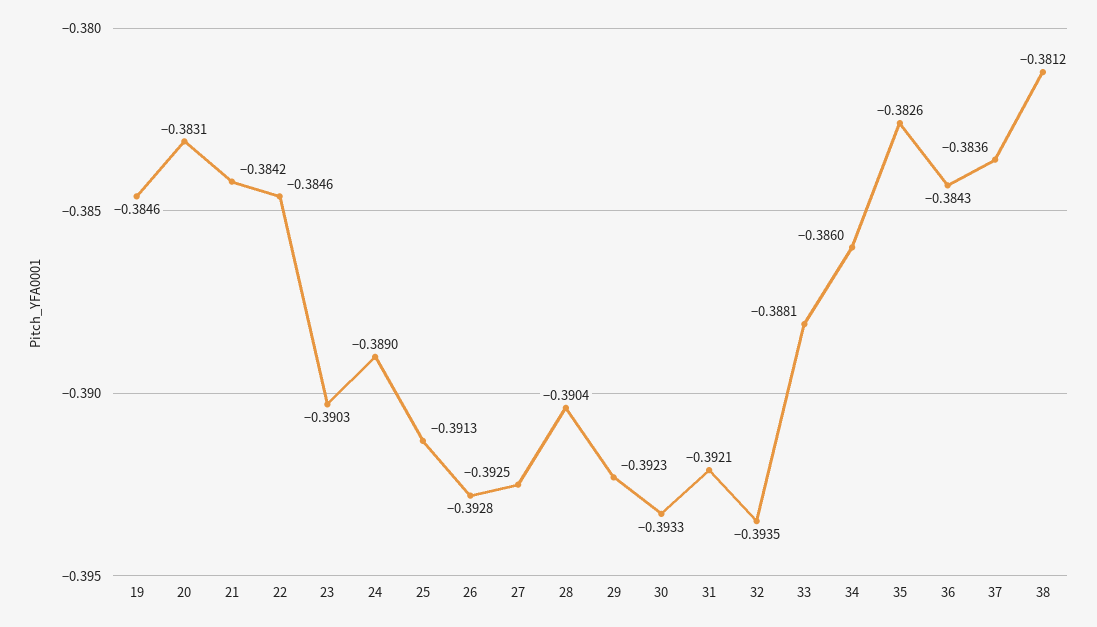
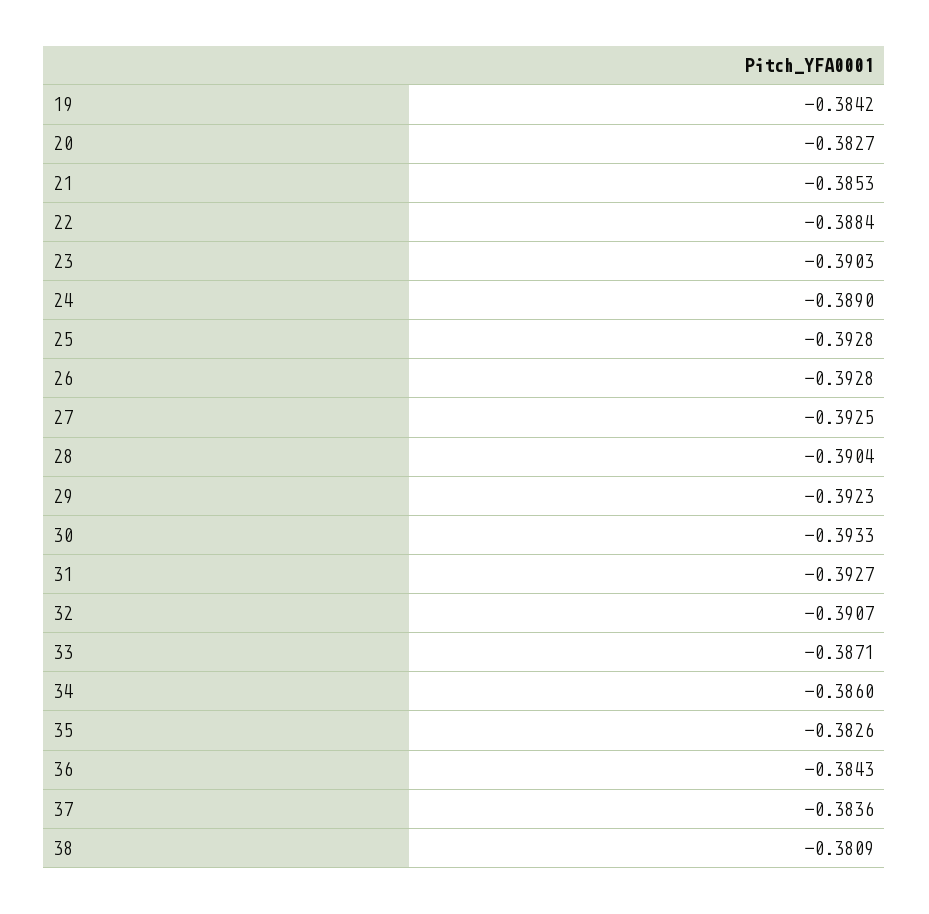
19: -0.3846 -> -0.3842
20: -0.3831 -> -0.3827
21: -0.3842 -> -0.3853
22: -0.3846 -> -0.3884
25: -0.3913 -> -0.3928
31: -0.3921 -> -0.3927
32: -0.3935 -> -0.3907
33: -0.3881 -> -0.3871
38: -0.3812 -> -0.3809

